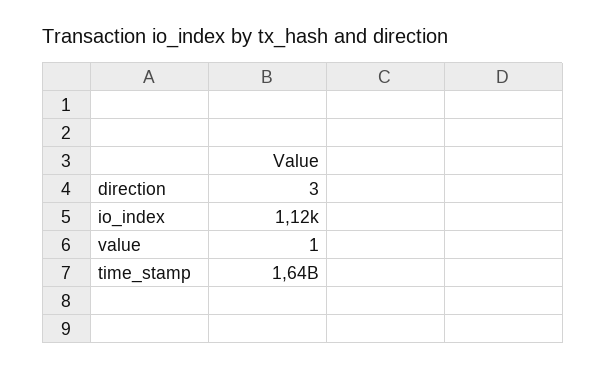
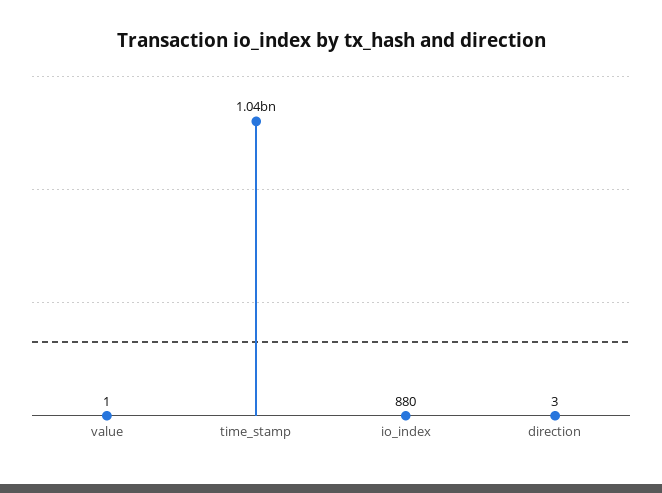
io_index: 1120 -> 880
time_stamp: 1640000000 -> 1040000000

